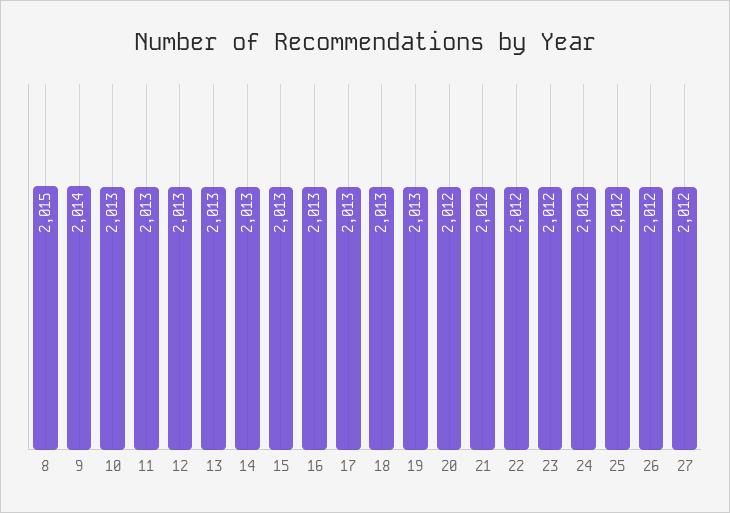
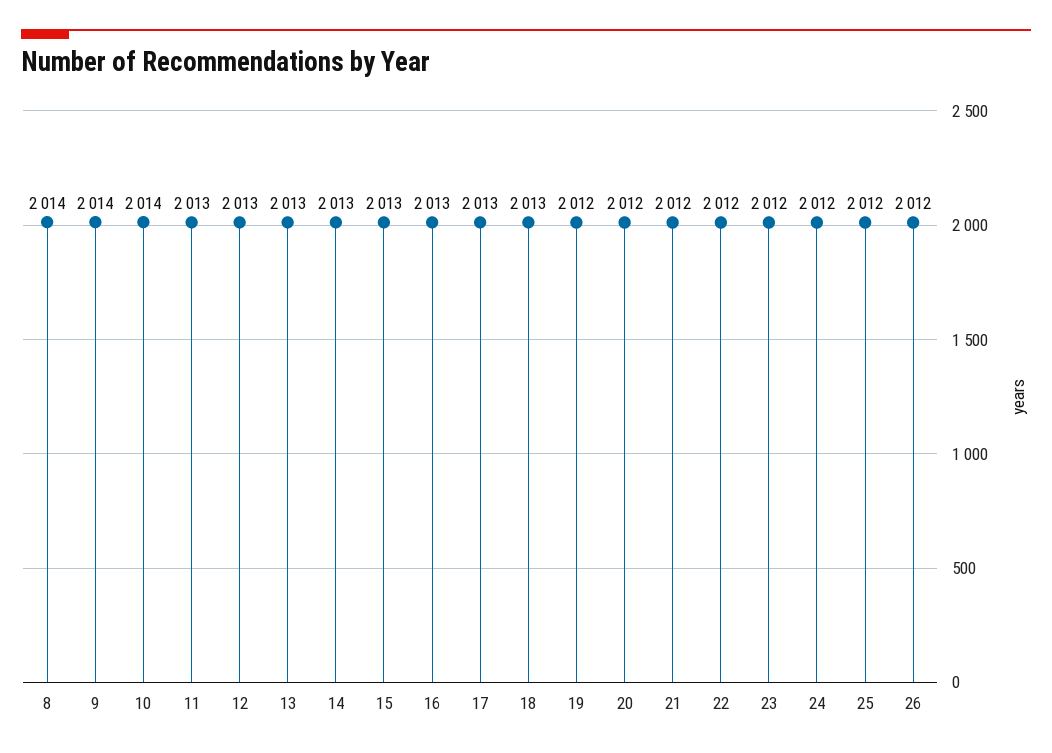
8: 2015 -> 2014
10: 2013 -> 2014
19: 2013 -> 2012
27: 2012 -> none

